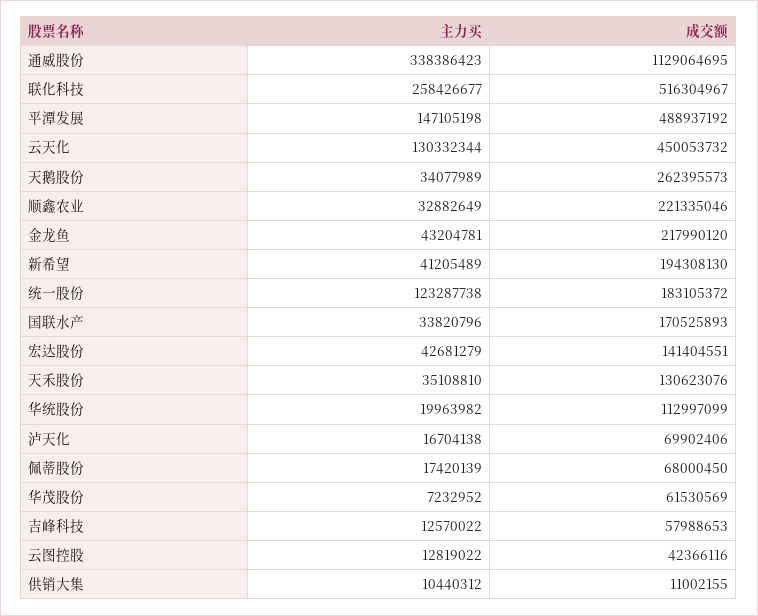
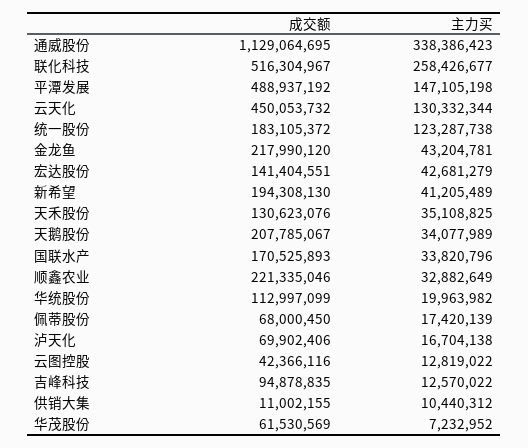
成交额, 天鹅股份: 262395573 -> 207785067
主力买, 天禾股份: 35108810 -> 35108825
成交额, 吉峰科技: 57988653 -> 94878835

